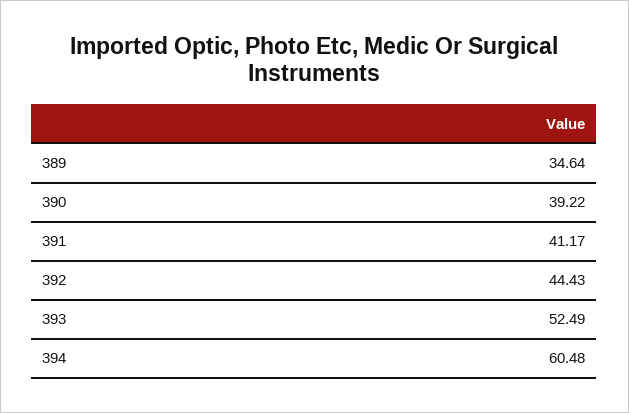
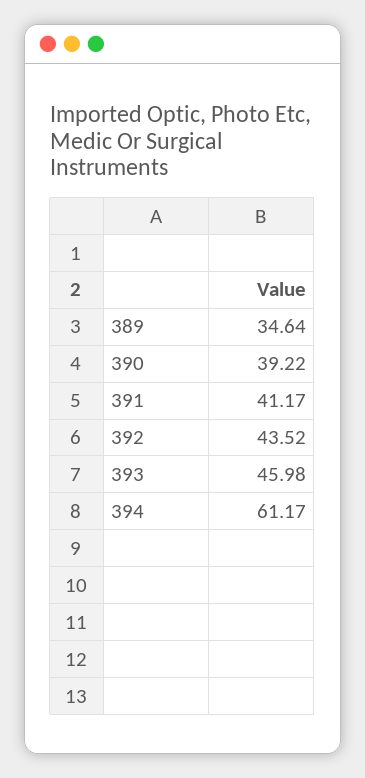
392: 44.43 -> 43.52
393: 52.49 -> 45.98
394: 60.48 -> 61.17

